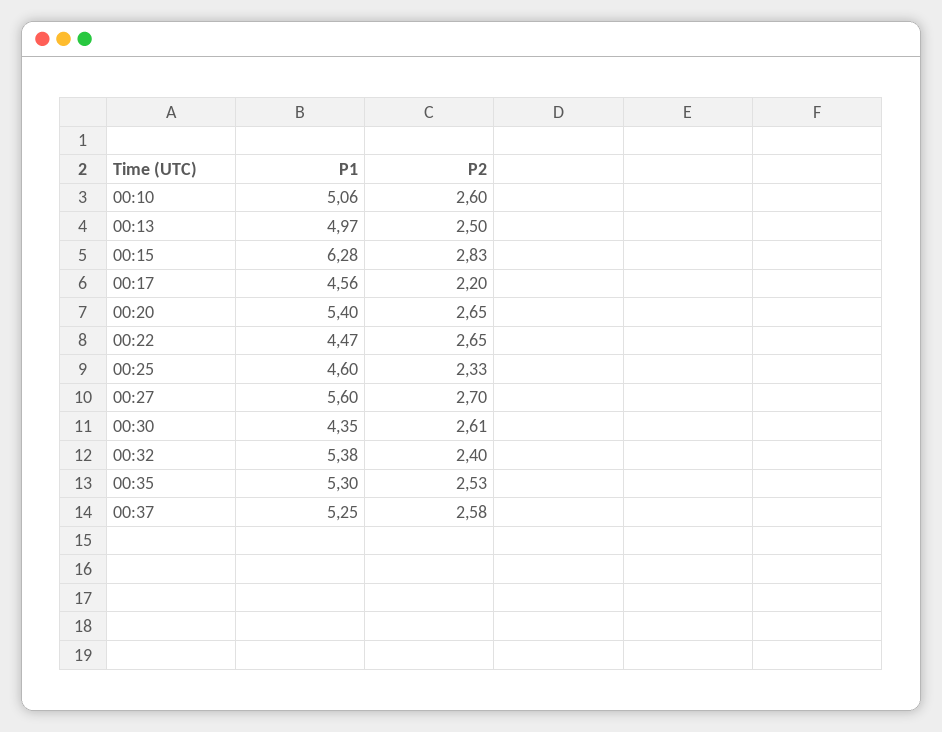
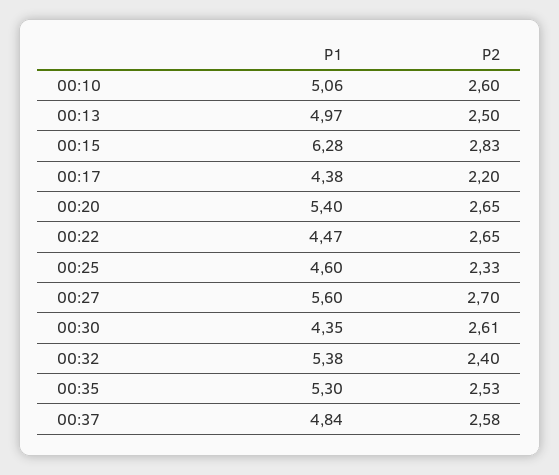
P1, 00:17: 4.56 -> 4.38
P1, 00:37: 5.25 -> 4.84

